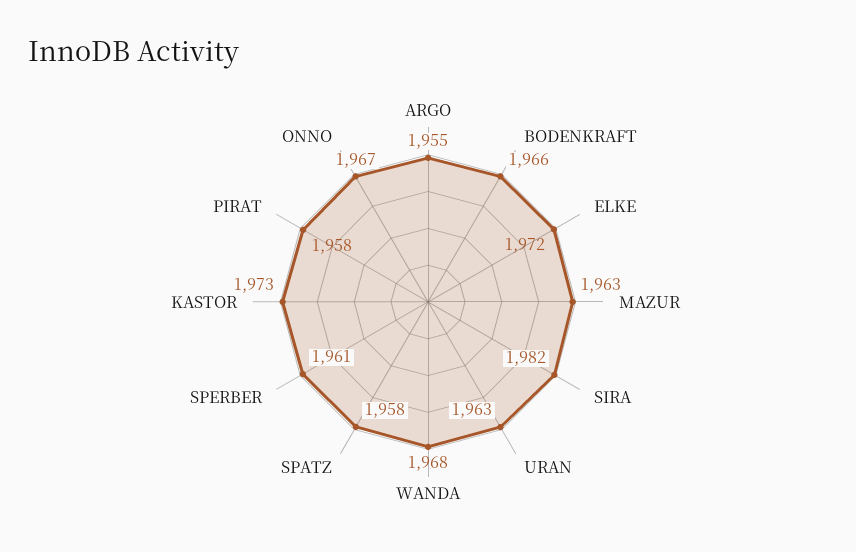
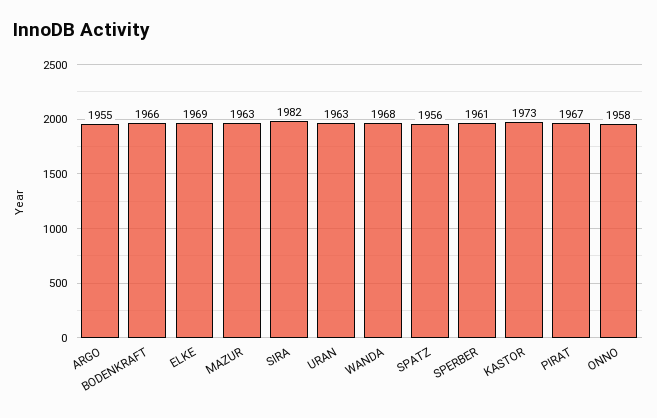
ELKE: 1972 -> 1969
SPATZ: 1958 -> 1956
PIRAT: 1958 -> 1967
ONNO: 1967 -> 1958

